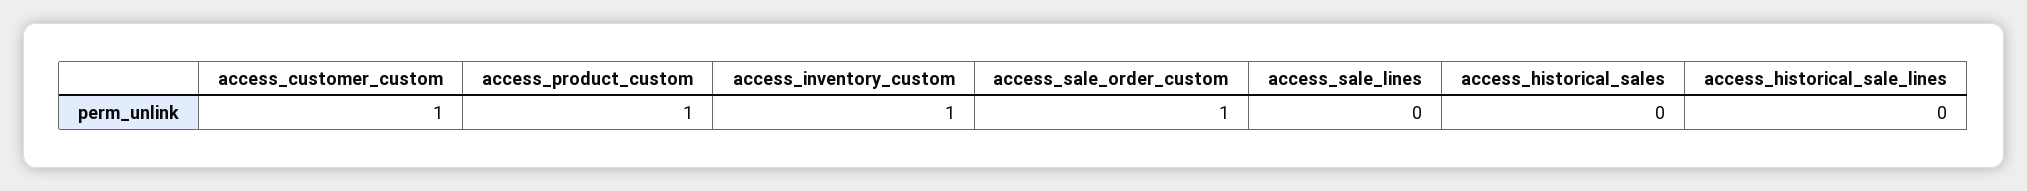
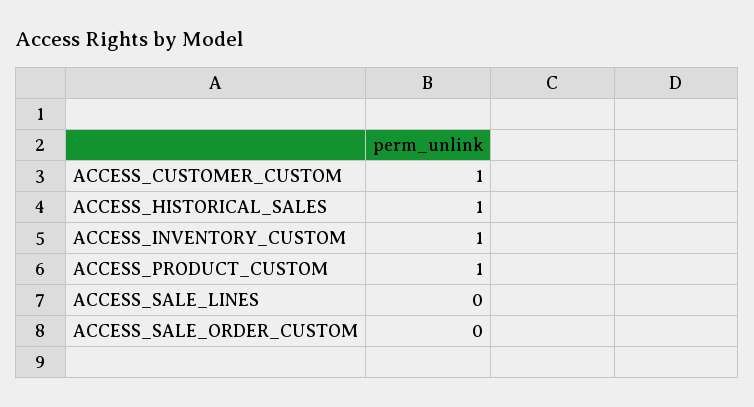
access_sale_order_custom: 1 -> 0
access_historical_sales: 0 -> 1
access_historical_sale_lines: 0 -> none

